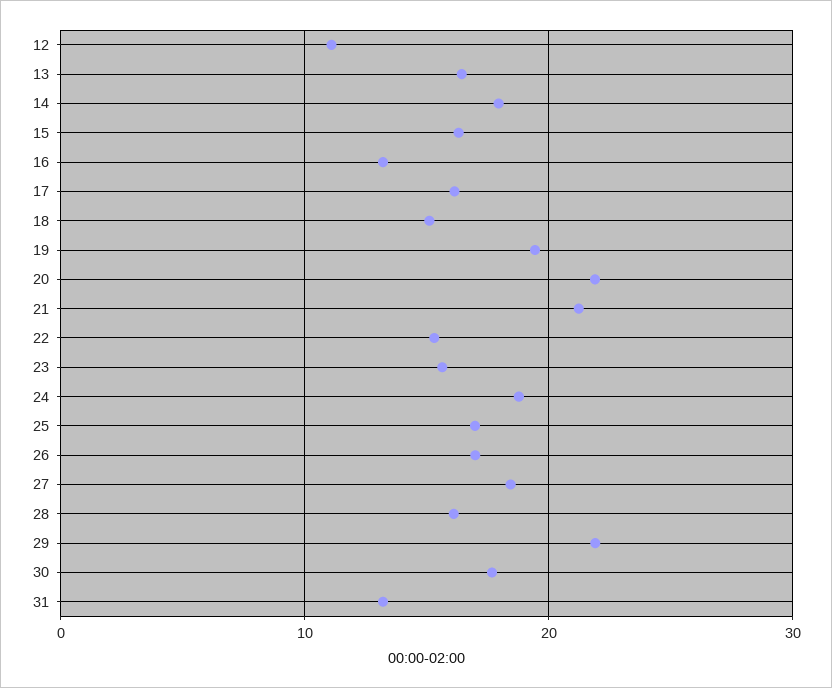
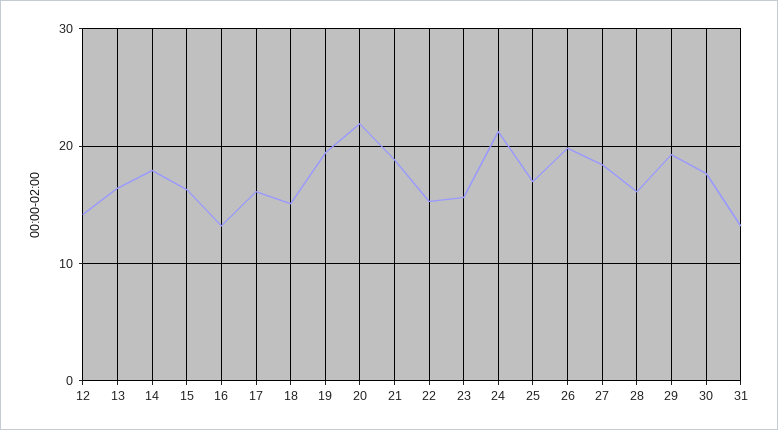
12: 11 -> 14
21: 21 -> 19
24: 19 -> 21
26: 17 -> 20
29: 22 -> 19

